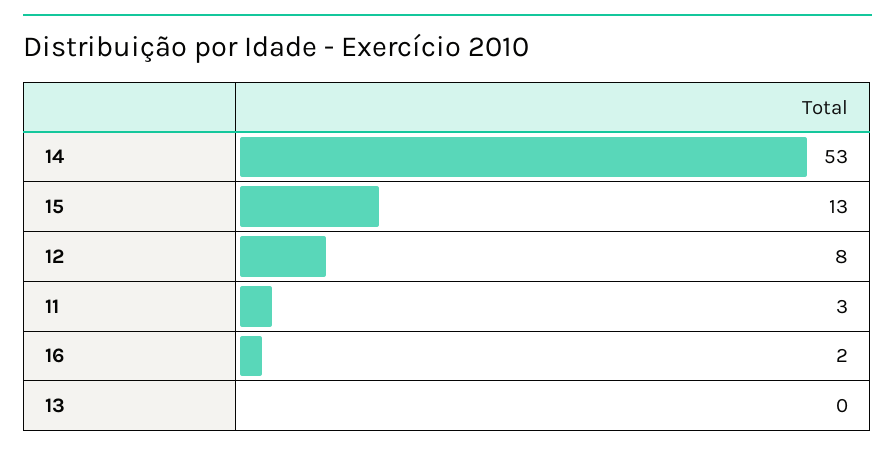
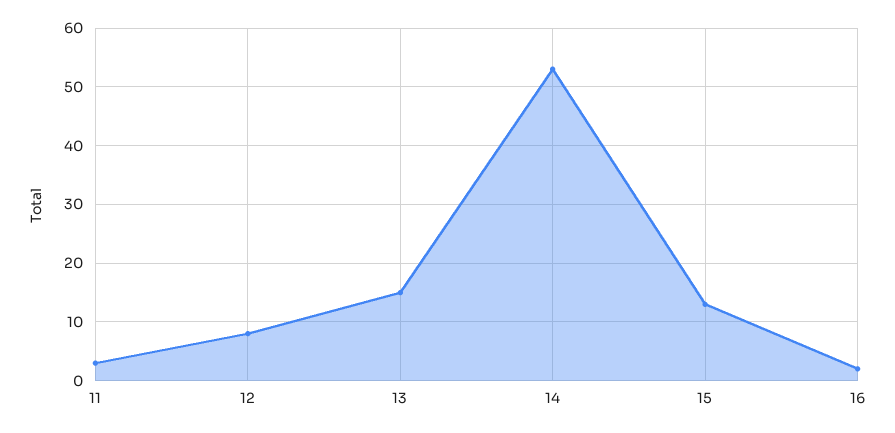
13: 0 -> 15

